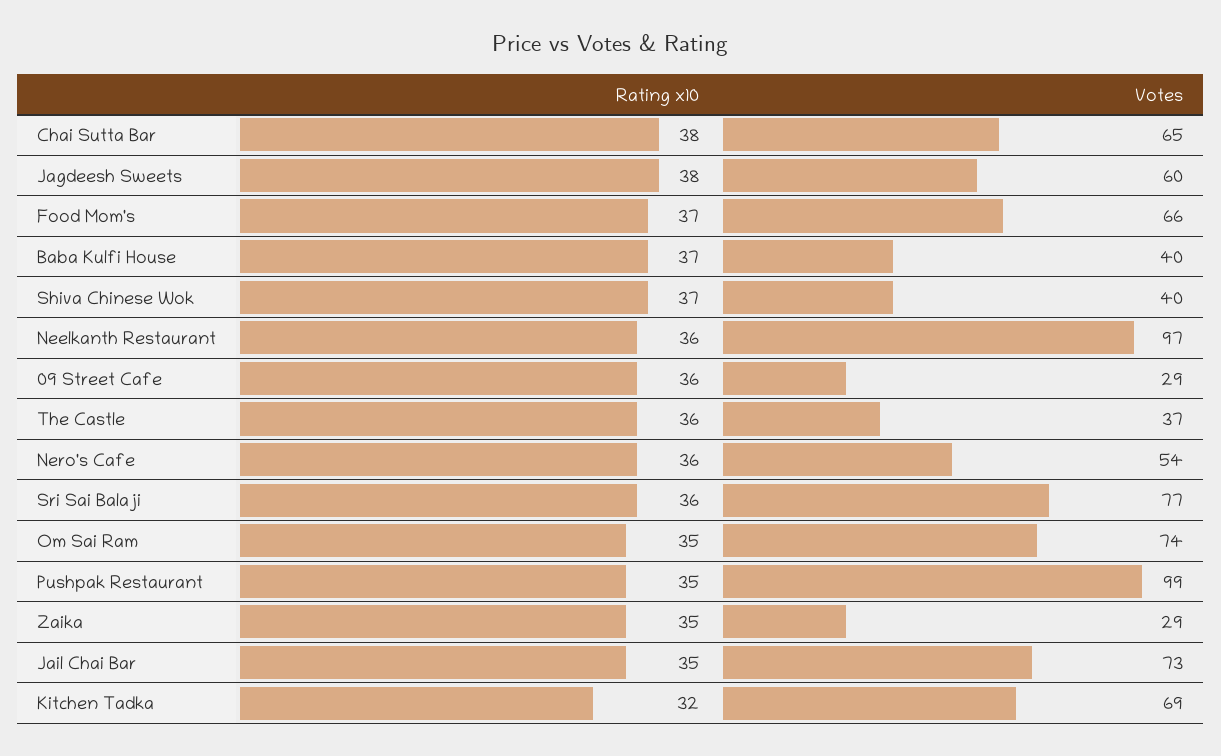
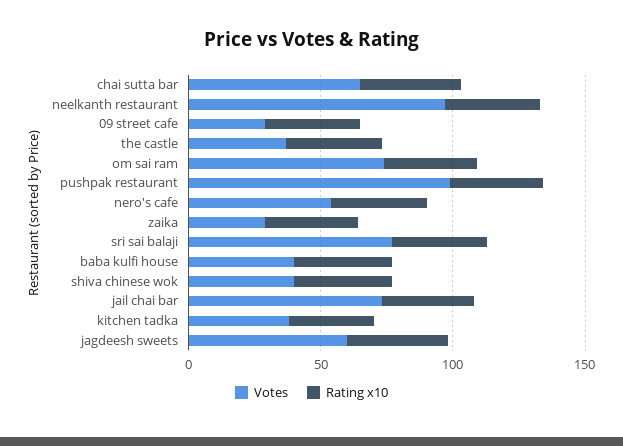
Rating x10, Food Mom's: 37 -> none
Votes, Food Mom's: 66 -> none
Votes, Kitchen Tadka: 69 -> 40

